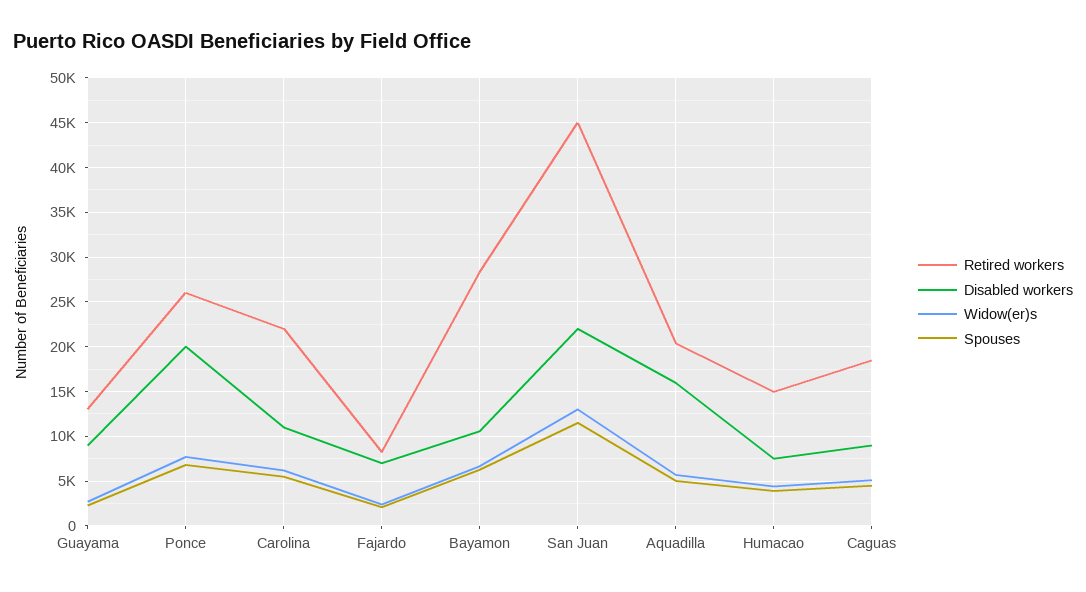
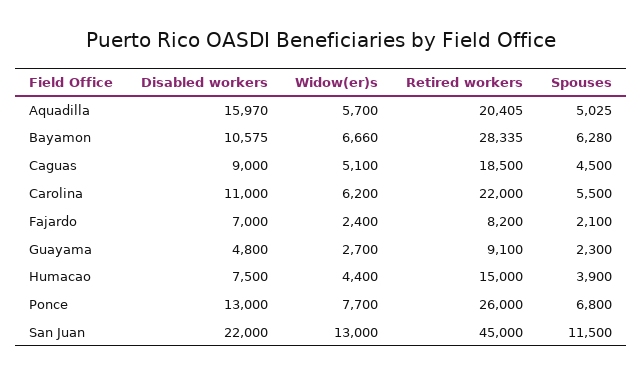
Retired workers, Guayama: 13000 -> 9100
Disabled workers, Guayama: 9000 -> 4800
Disabled workers, Ponce: 20000 -> 13000

